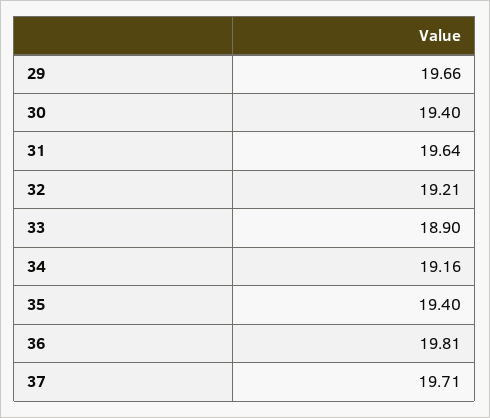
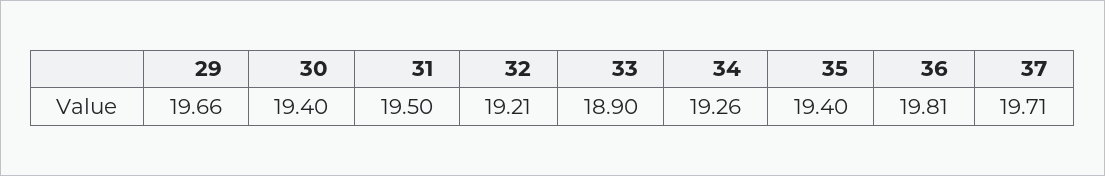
31: 19.64 -> 19.5
34: 19.16 -> 19.26

